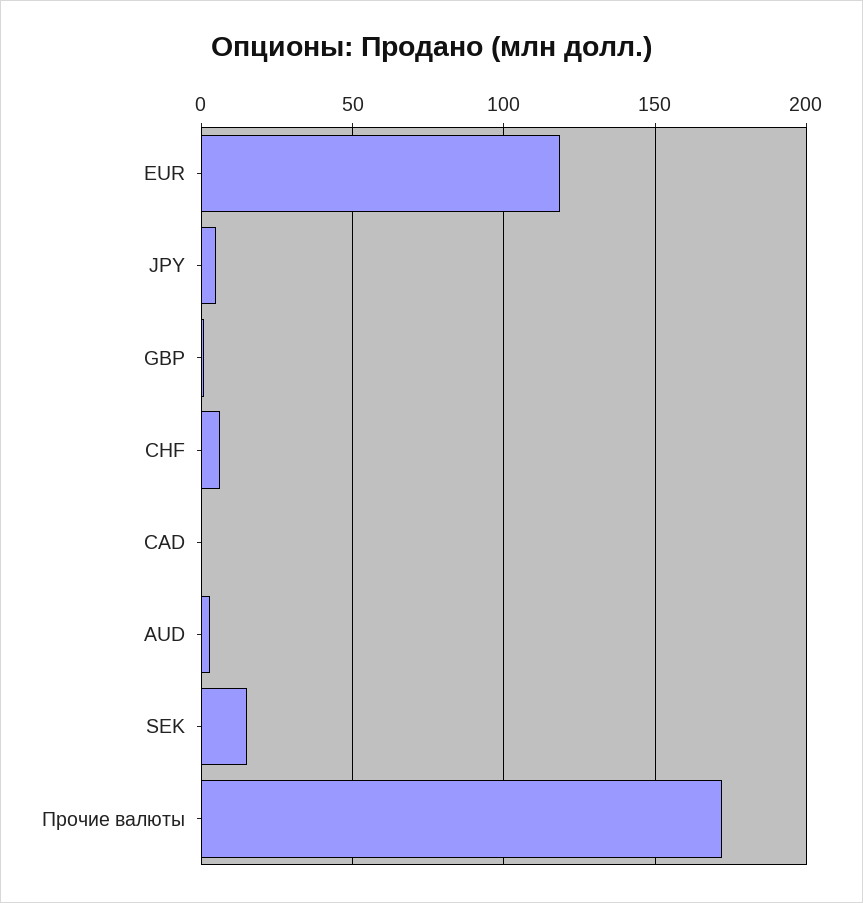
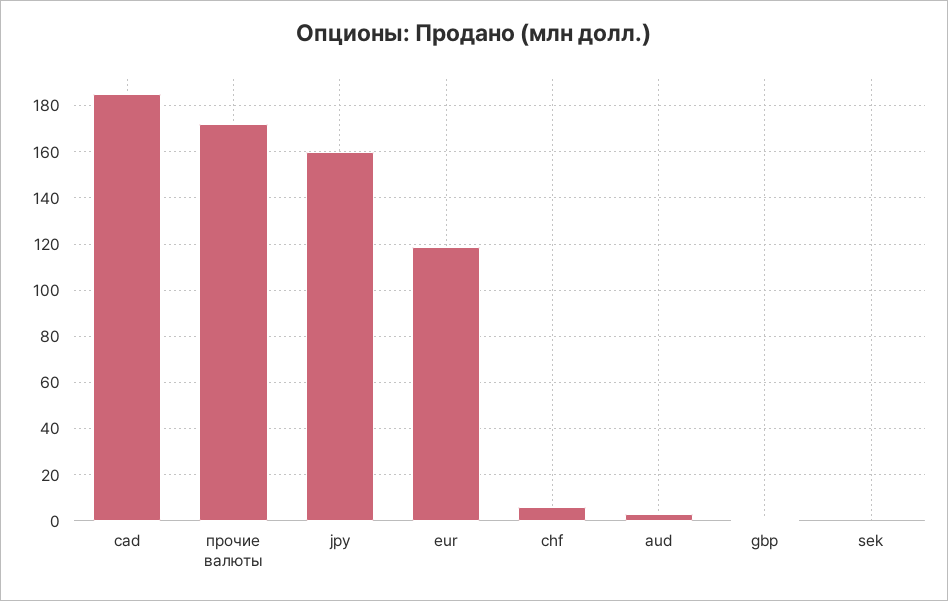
JPY: 5 -> 160
CAD: 0 -> 185
SEK: 15 -> 0

